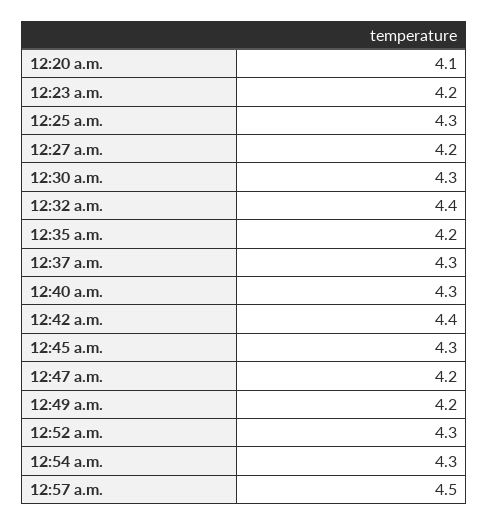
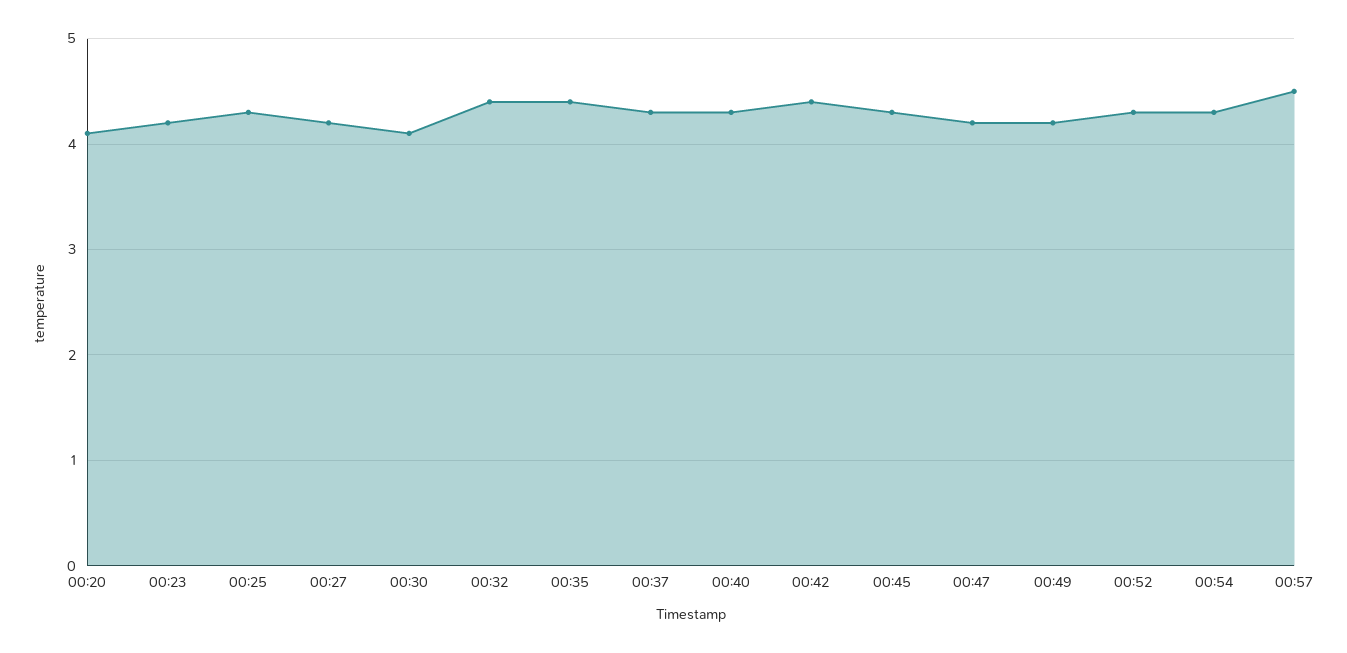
12:30 a.m.: 4.3 -> 4.1
12:35 a.m.: 4.2 -> 4.4

